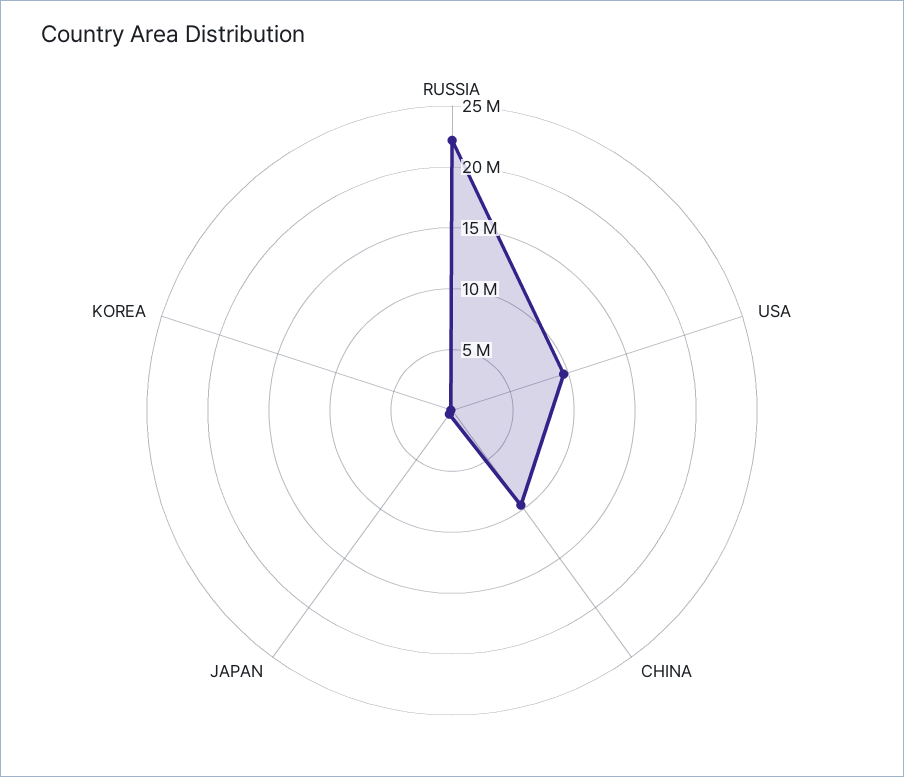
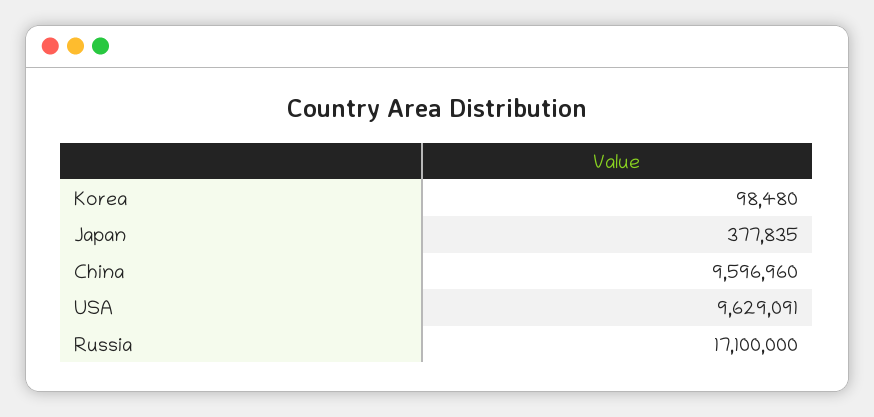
RUSSIA: 22000000 -> 17100000

